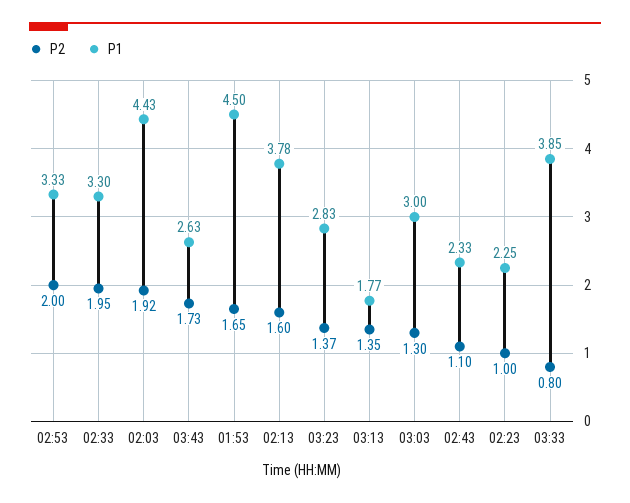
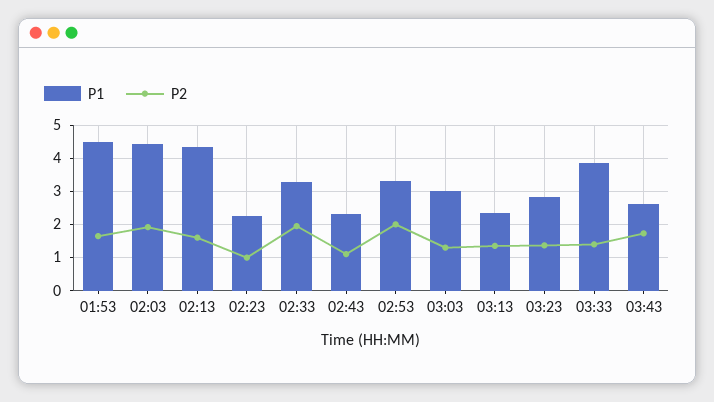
P1, 02:13: 3.78 -> 4.4
P1, 03:13: 1.77 -> 2.4
P2, 03:33: 0.8 -> 1.4

